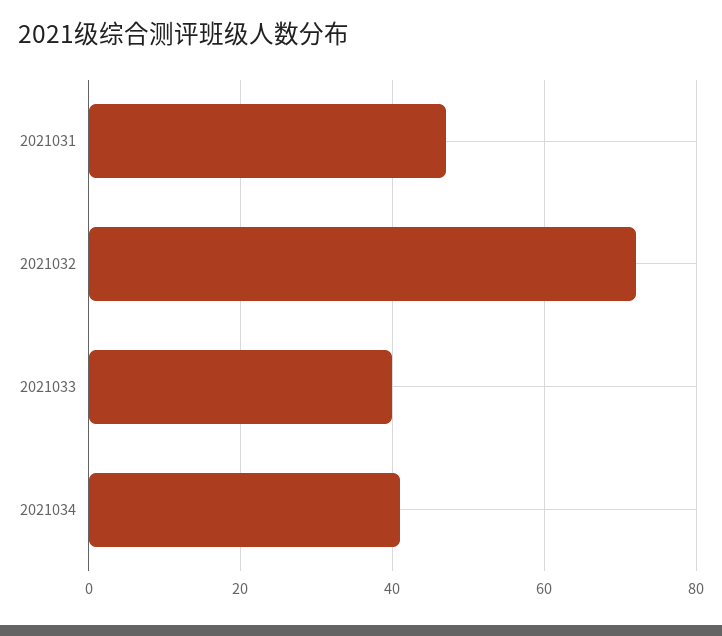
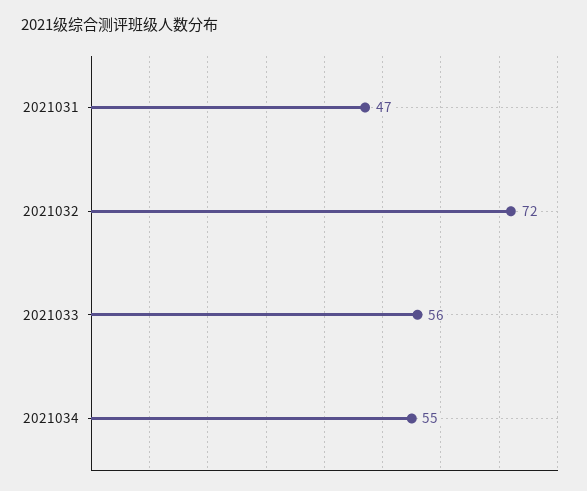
2021033: 40 -> 56
2021034: 40 -> 55

